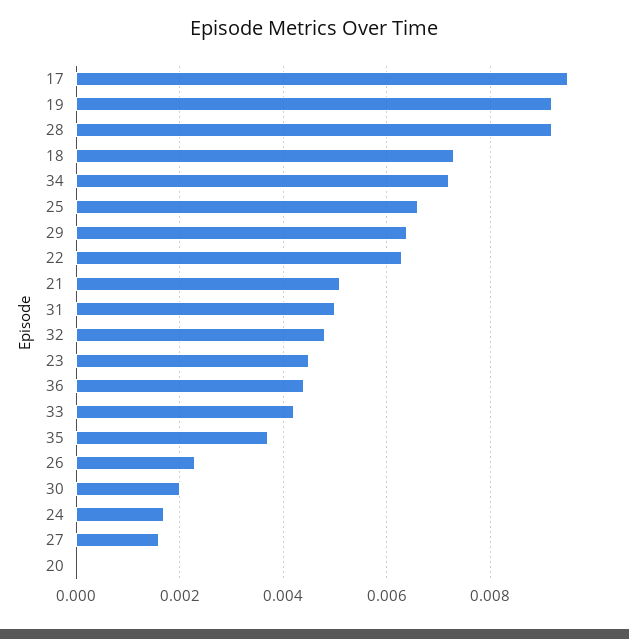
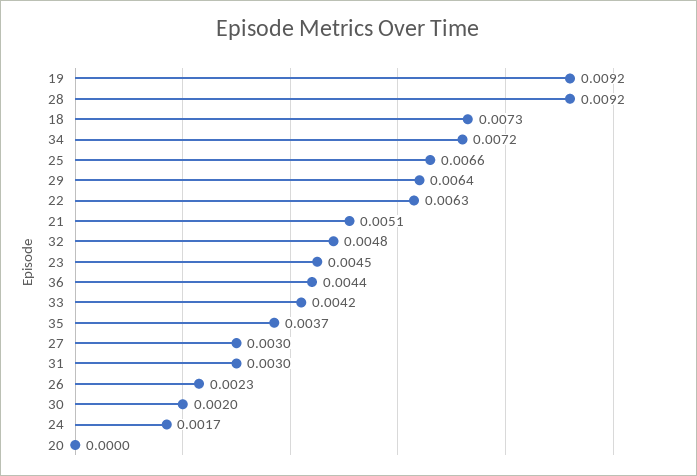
17: 0.0095 -> none
31: 0.005 -> 0.003
27: 0.0015 -> 0.003

